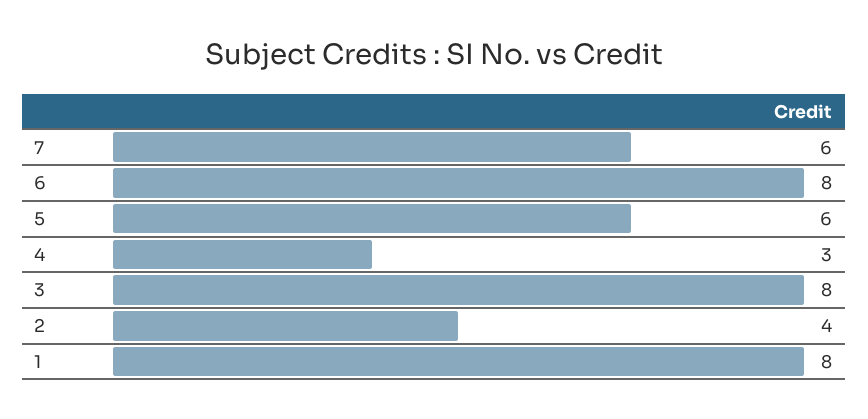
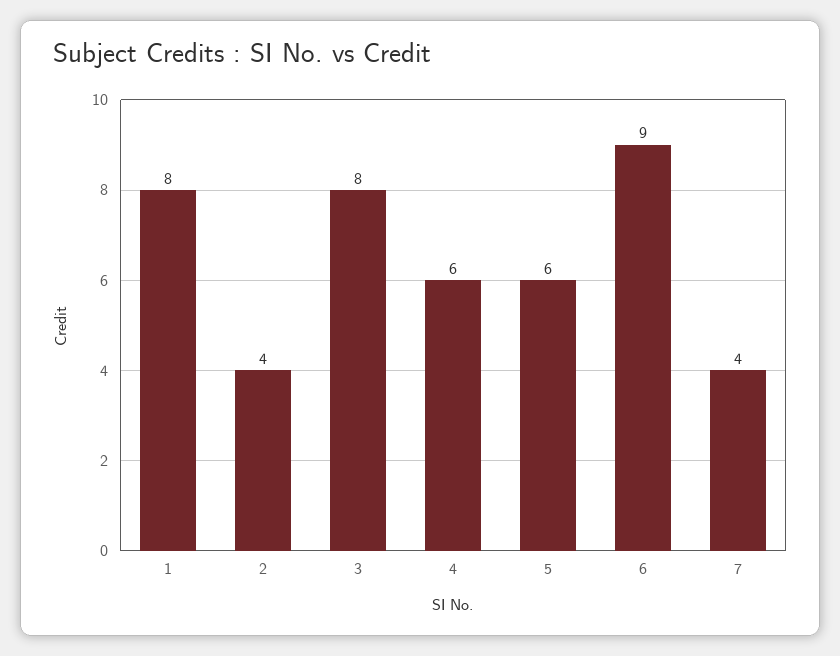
7: 6 -> 4
6: 8 -> 9
4: 3 -> 6

